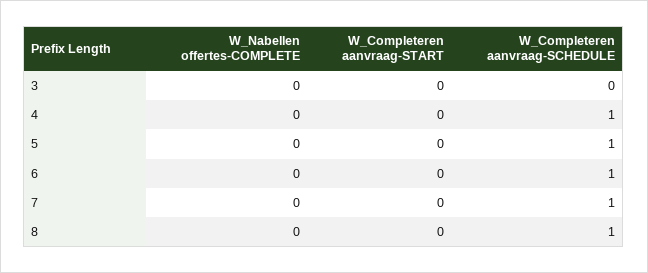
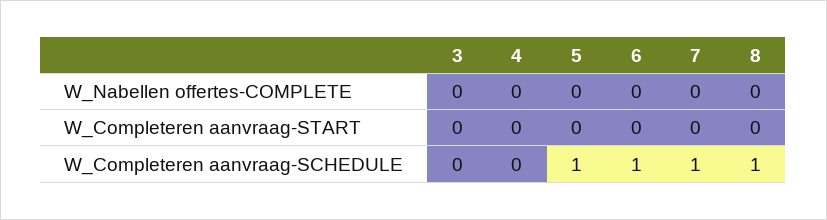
W_Completeren aanvraag-SCHEDULE, 4: 1 -> 0

